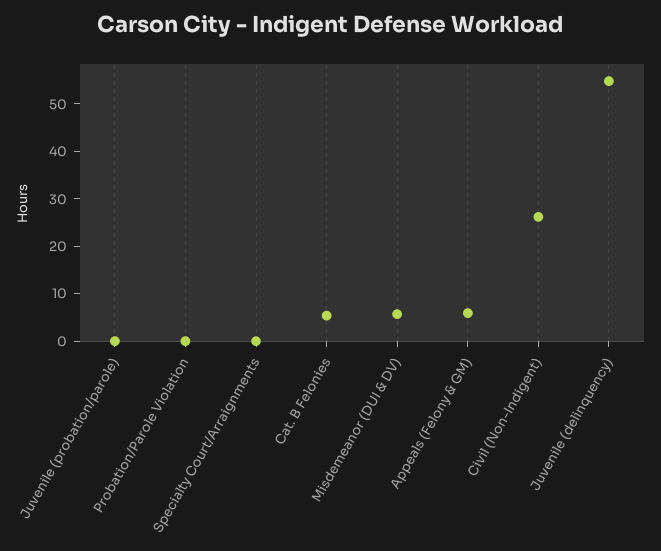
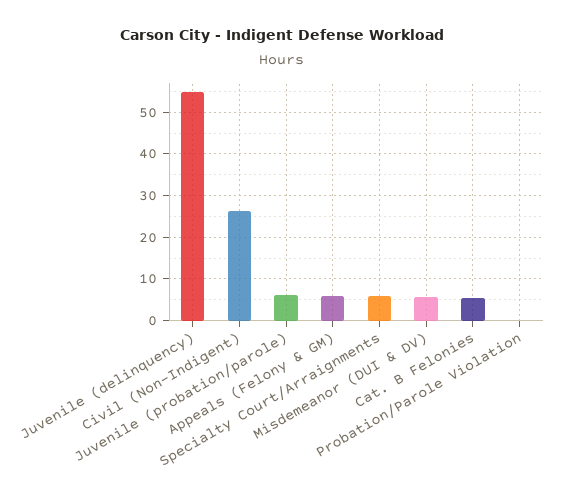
Juvenile (probation/parole): 0 -> 6
Specialty Court/Arraignments: 0 -> 6

